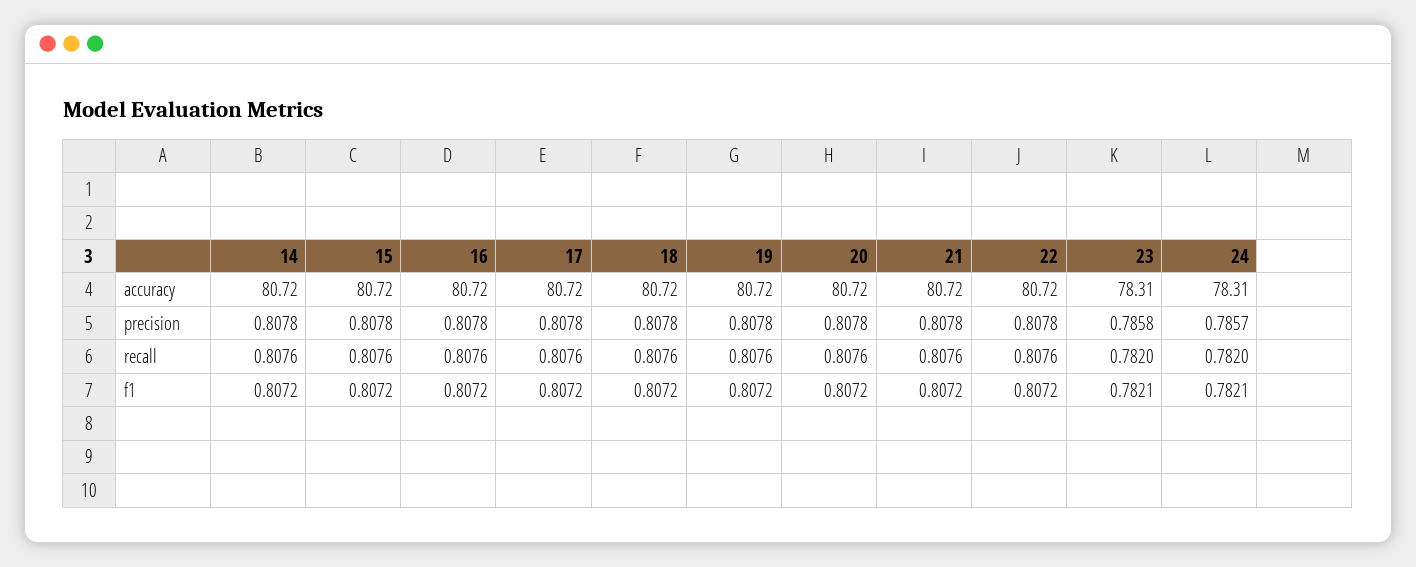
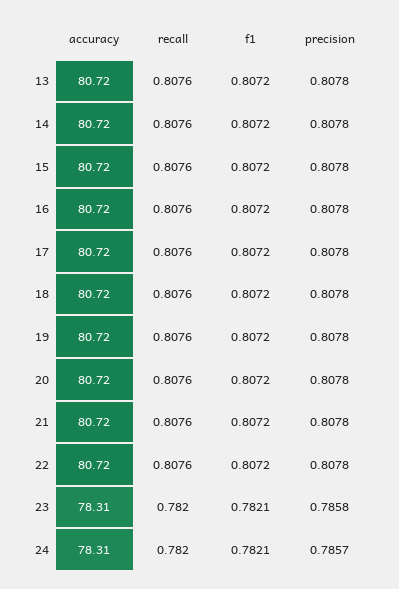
13, accuracy: none -> 80.72
13, recall: none -> 0.8076
13, f1: none -> 0.8072
13, precision: none -> 0.8078

